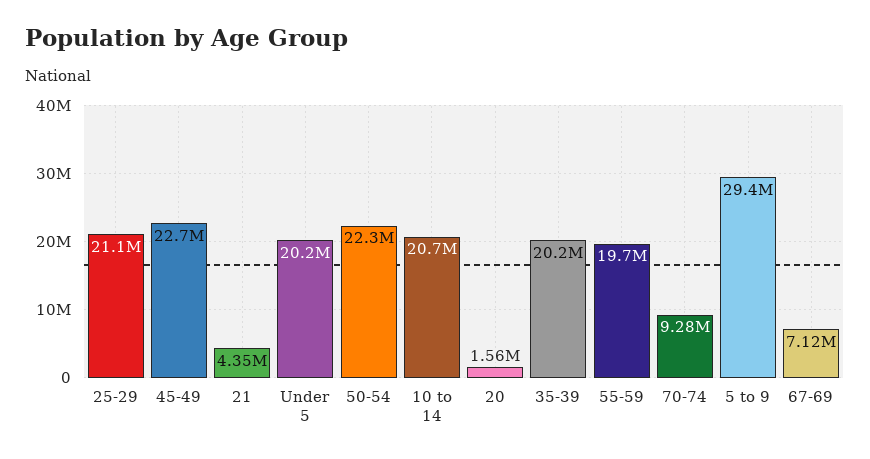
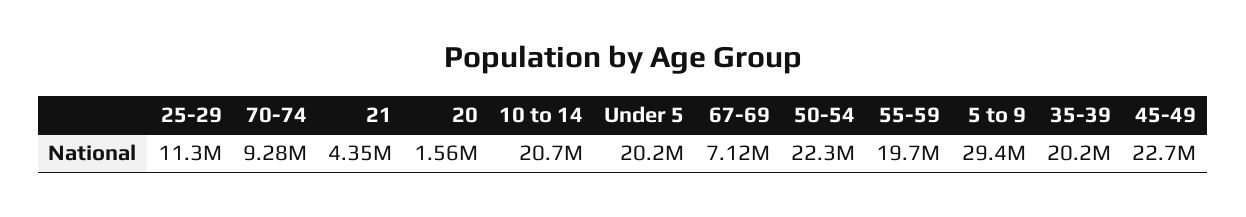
25-29: 21100000 -> 11300000

